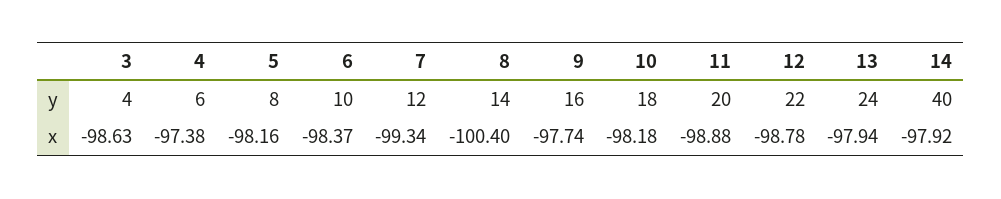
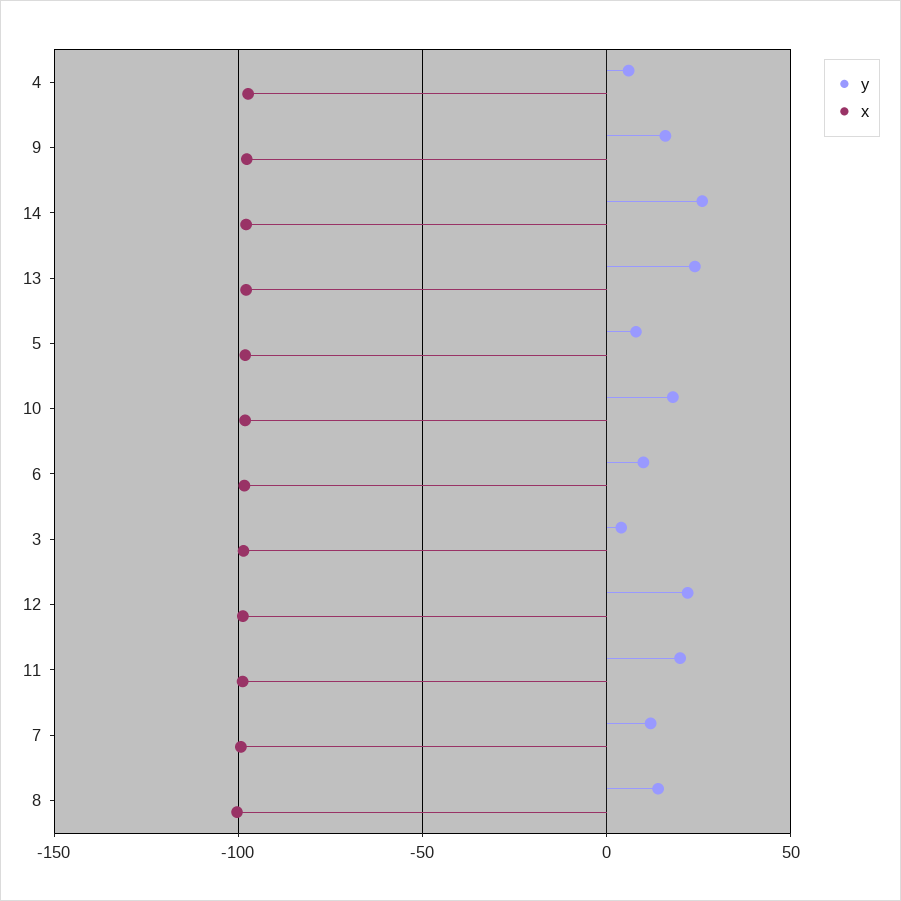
y, 14: 40 -> 25

